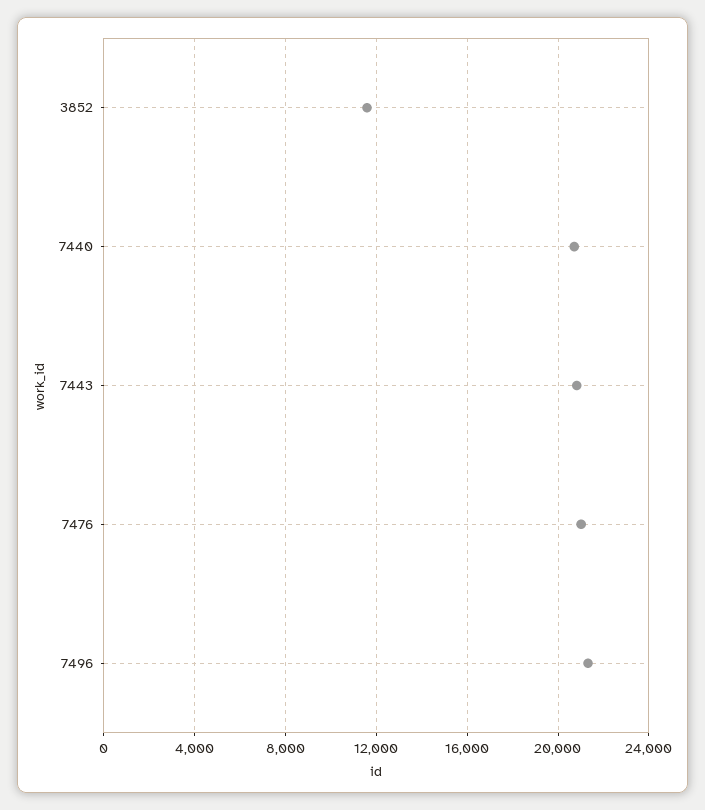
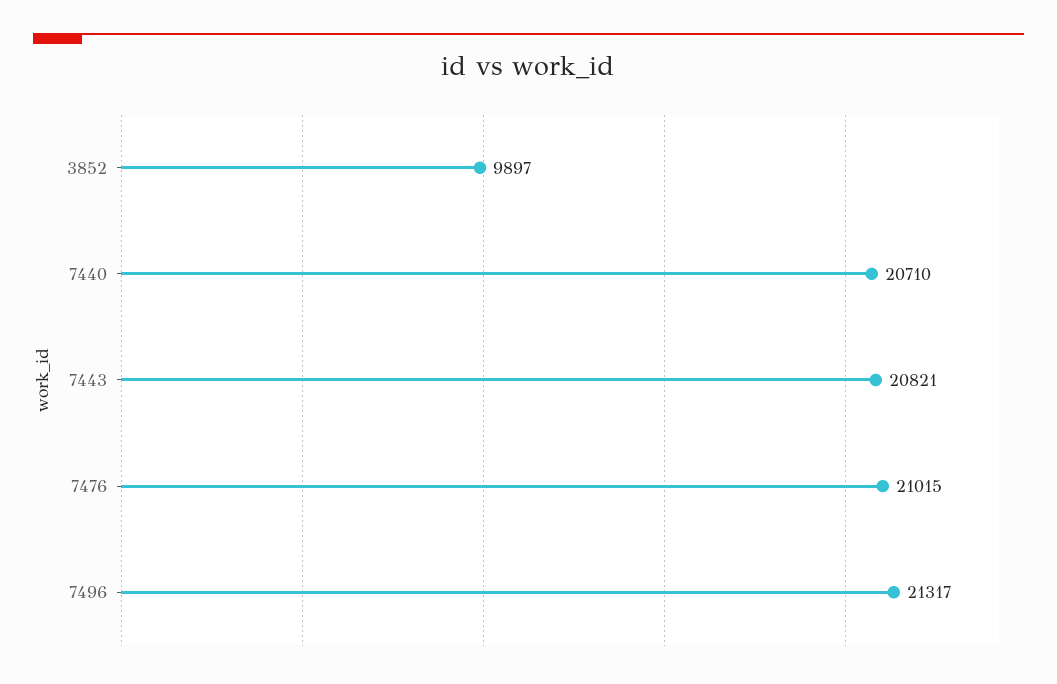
3852: 11500 -> 9897

